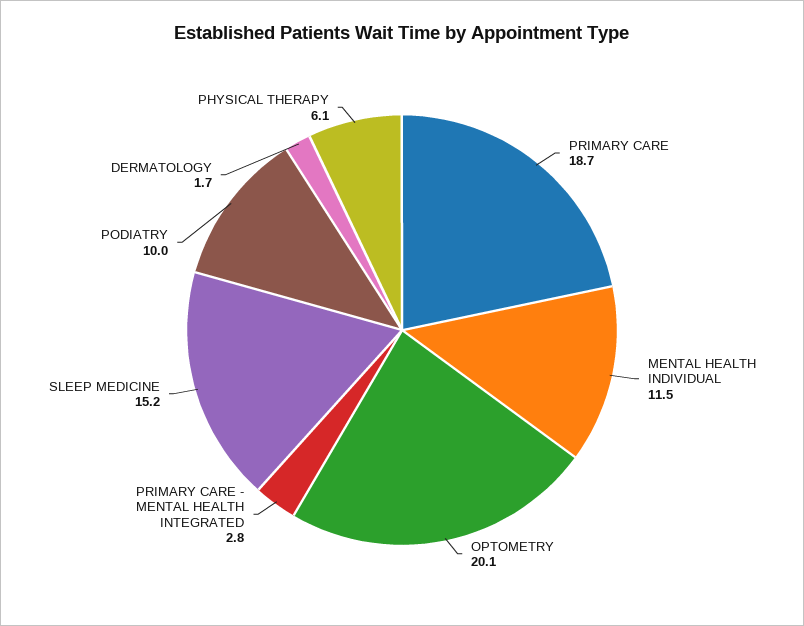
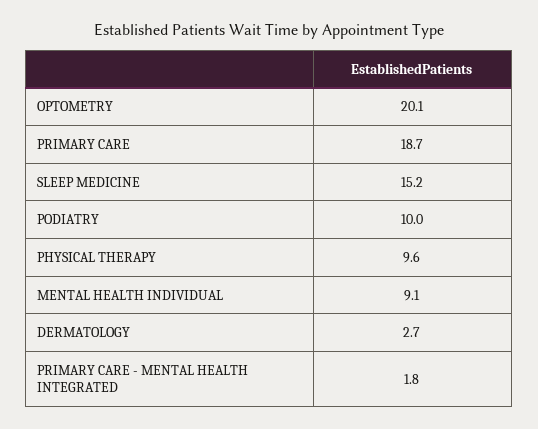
MENTAL HEALTH INDIVIDUAL: 11.5 -> 9.1
PRIMARY CARE - MENTAL HEALTH INTEGRATED: 2.8 -> 1.8
DERMATOLOGY: 1.7 -> 2.7
PHYSICAL THERAPY: 6.1 -> 9.6

